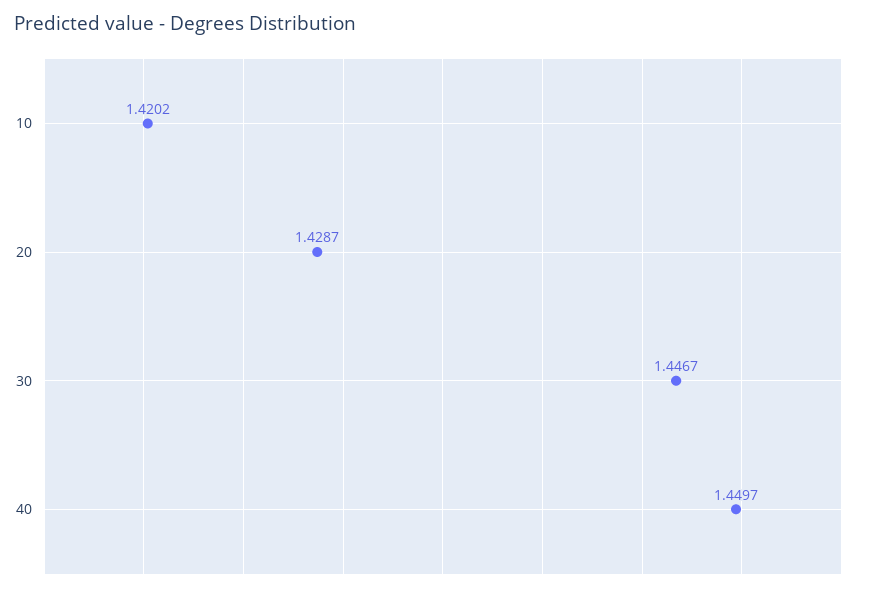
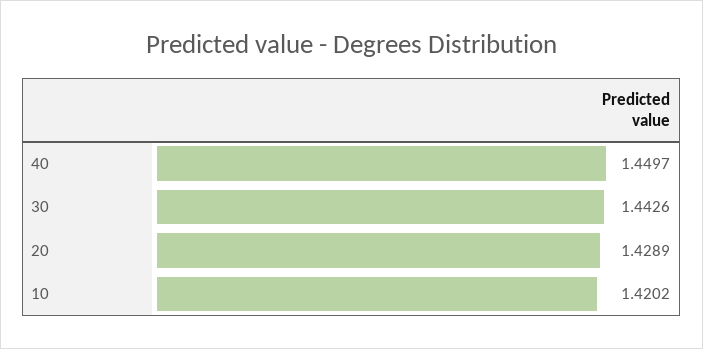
20: 1.4287 -> 1.4289
30: 1.4467 -> 1.4426

